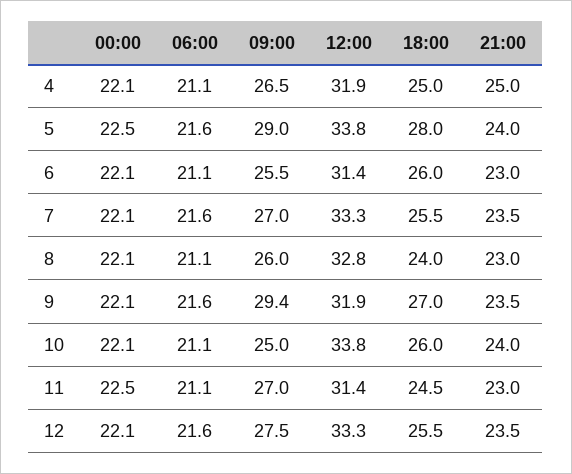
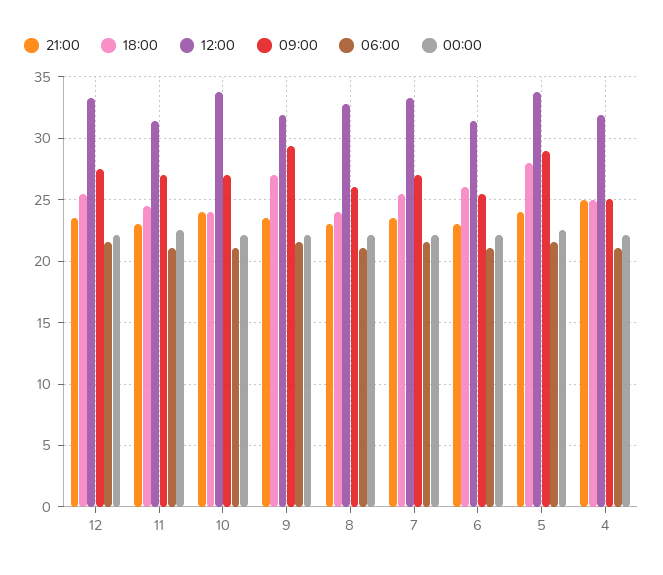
09:00, 4: 26.5 -> 25
09:00, 10: 25 -> 27
18:00, 10: 26 -> 24

